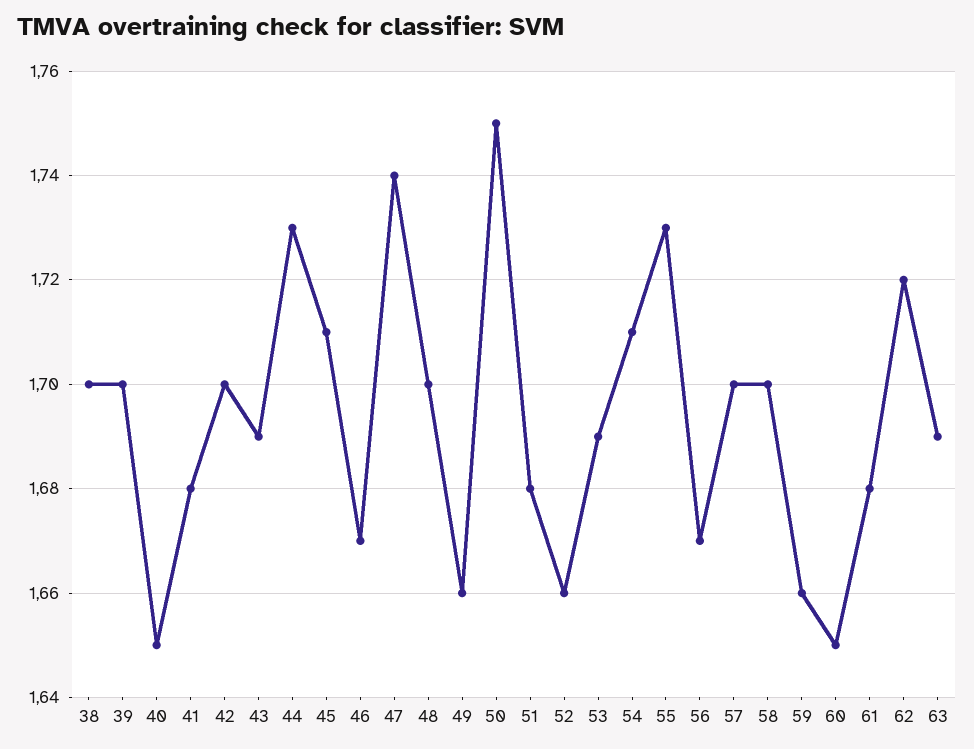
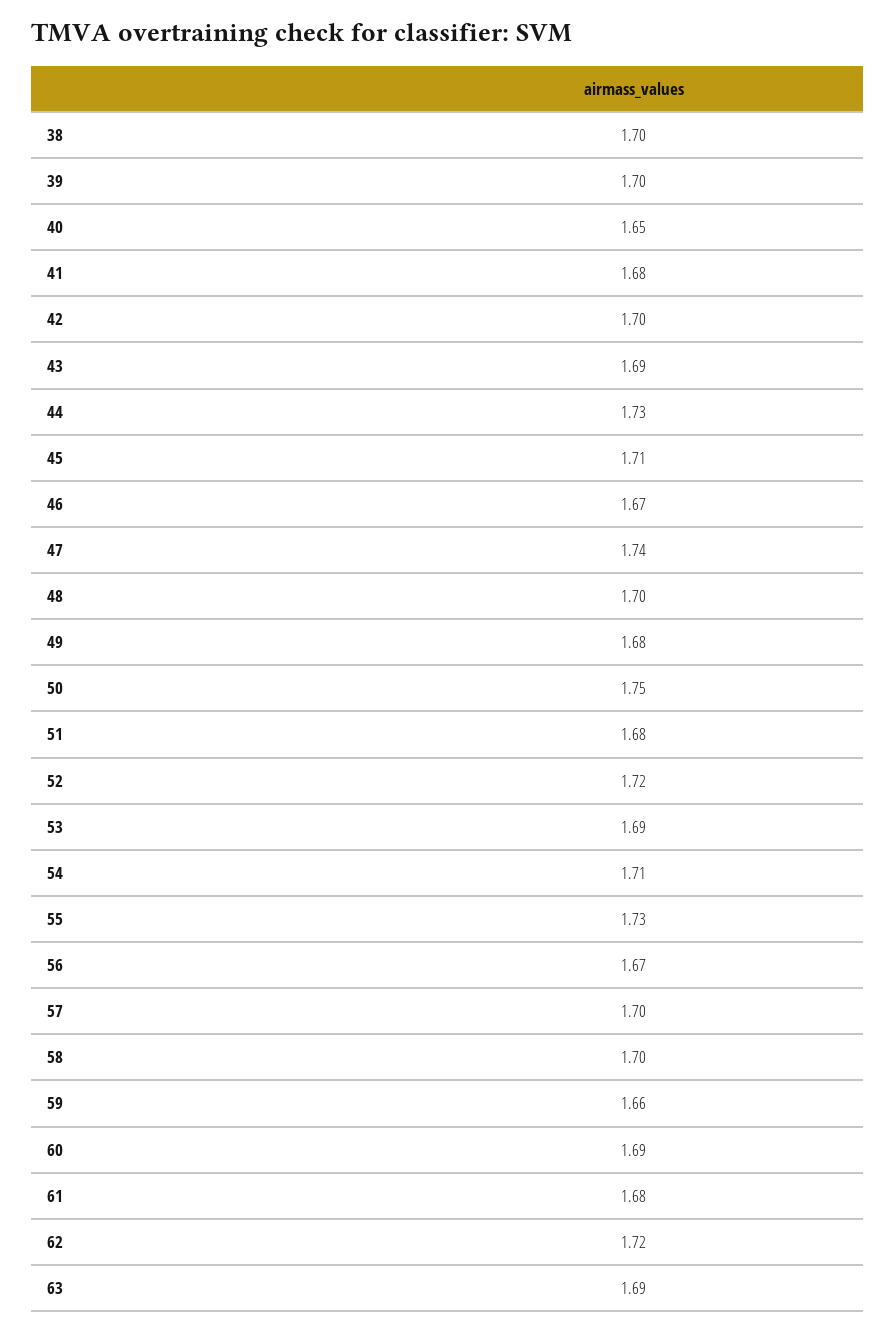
49: 1.66 -> 1.68
52: 1.66 -> 1.72
60: 1.65 -> 1.69

